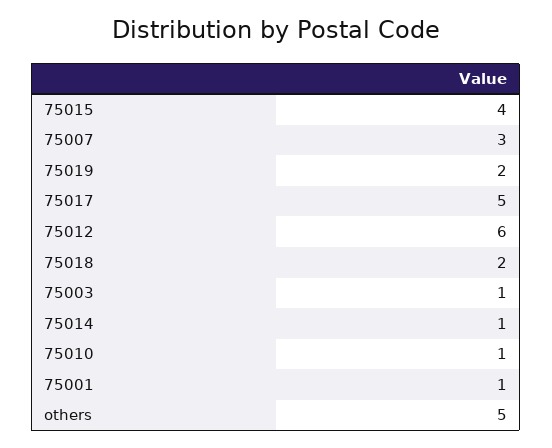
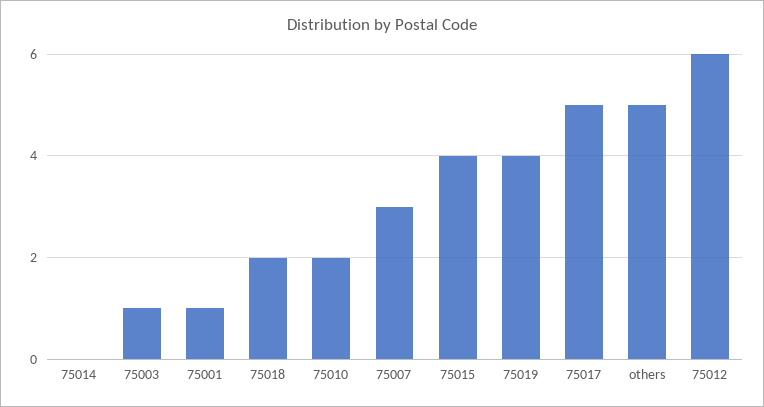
75019: 2 -> 4
75014: 1 -> 0
75010: 1 -> 2

